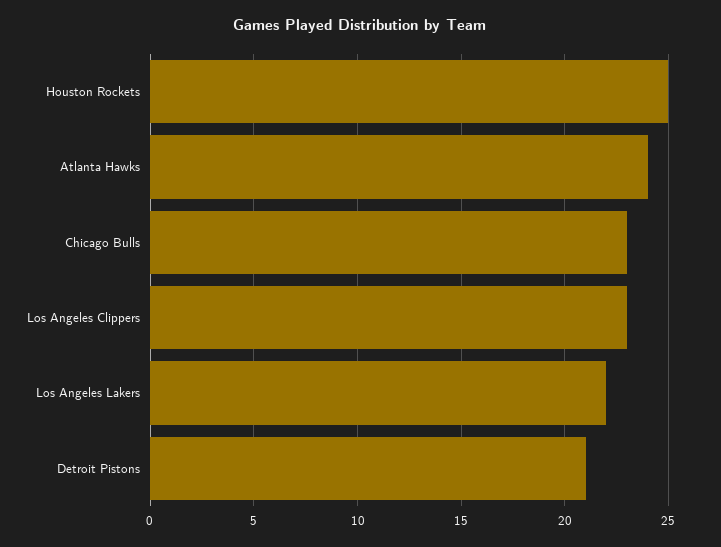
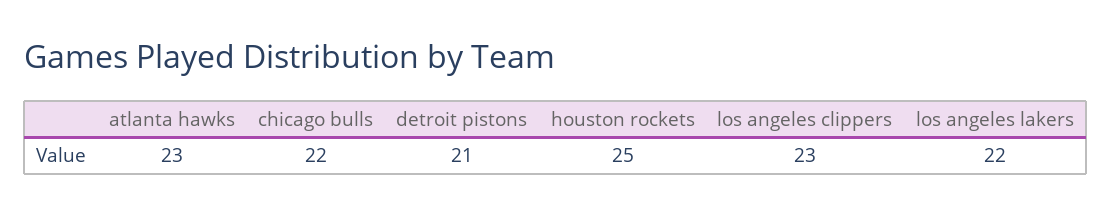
Atlanta Hawks: 24 -> 23
Chicago Bulls: 23 -> 22

